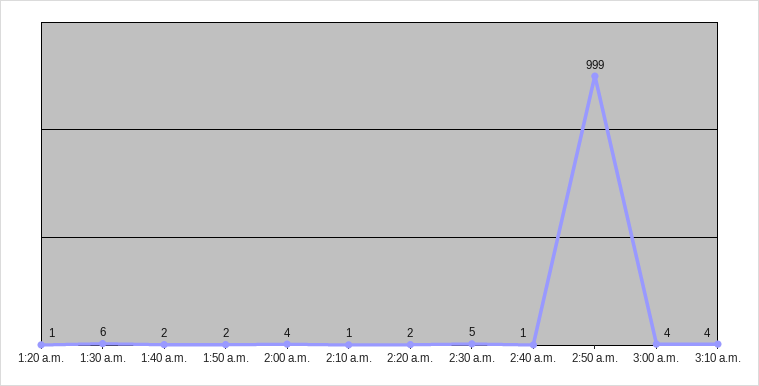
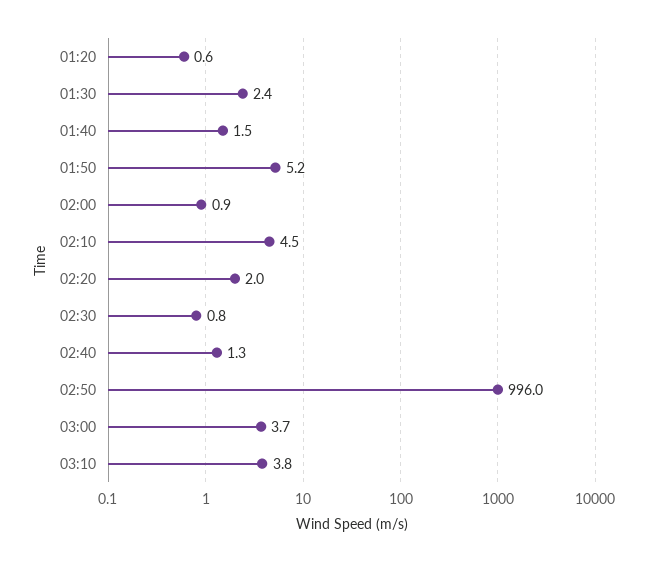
1:30 a.m.: 6 -> 2.4
1:50 a.m.: 2 -> 5.2
2:00 a.m.: 4 -> 0.9
2:10 a.m.: 1 -> 4.5
2:30 a.m.: 5 -> 0.8
2:50 a.m.: 999 -> 996

